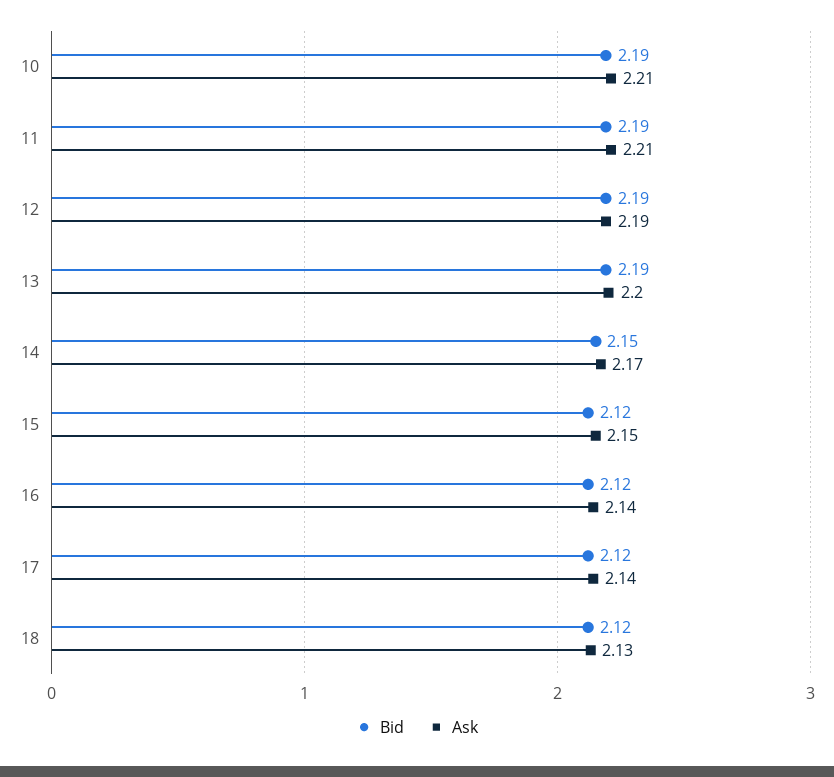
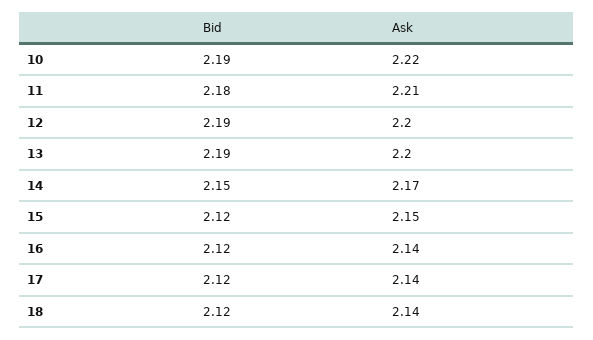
Ask, 10: 2.21 -> 2.22
Bid, 11: 2.19 -> 2.18
Ask, 12: 2.19 -> 2.2
Ask, 18: 2.13 -> 2.14

